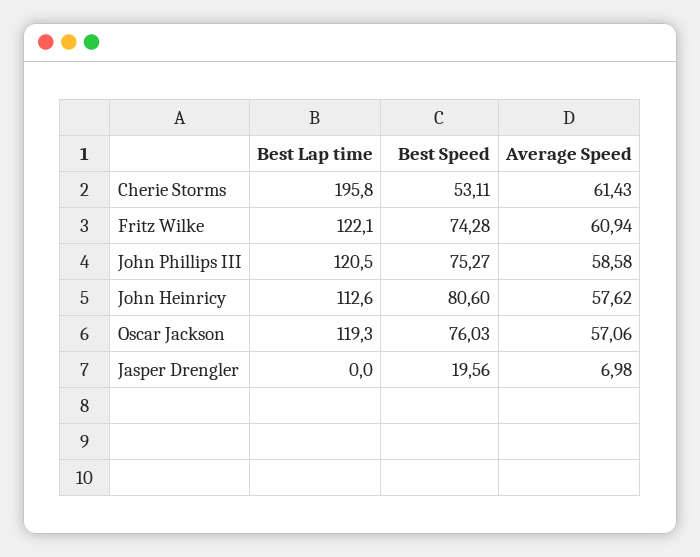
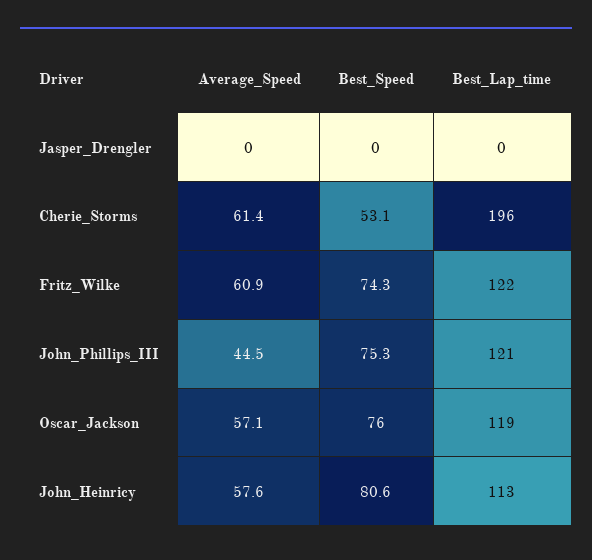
Average Speed, John Phillips III: 58.58 -> 44.5
Best Speed, Jasper Drengler: 19.56 -> 0
Average Speed, Jasper Drengler: 6.98 -> 0

